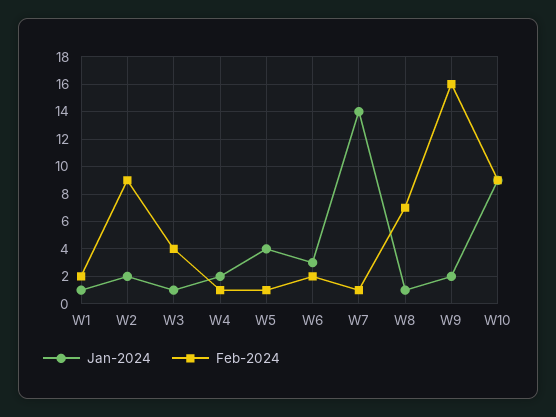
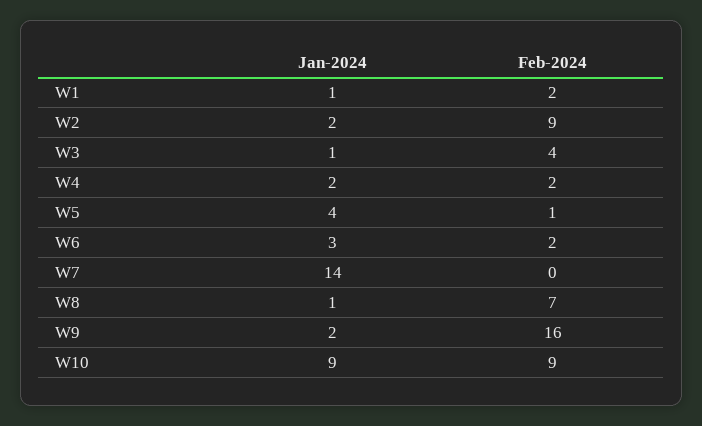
Feb-2024, W4: 1 -> 2
Feb-2024, W7: 1 -> 0

